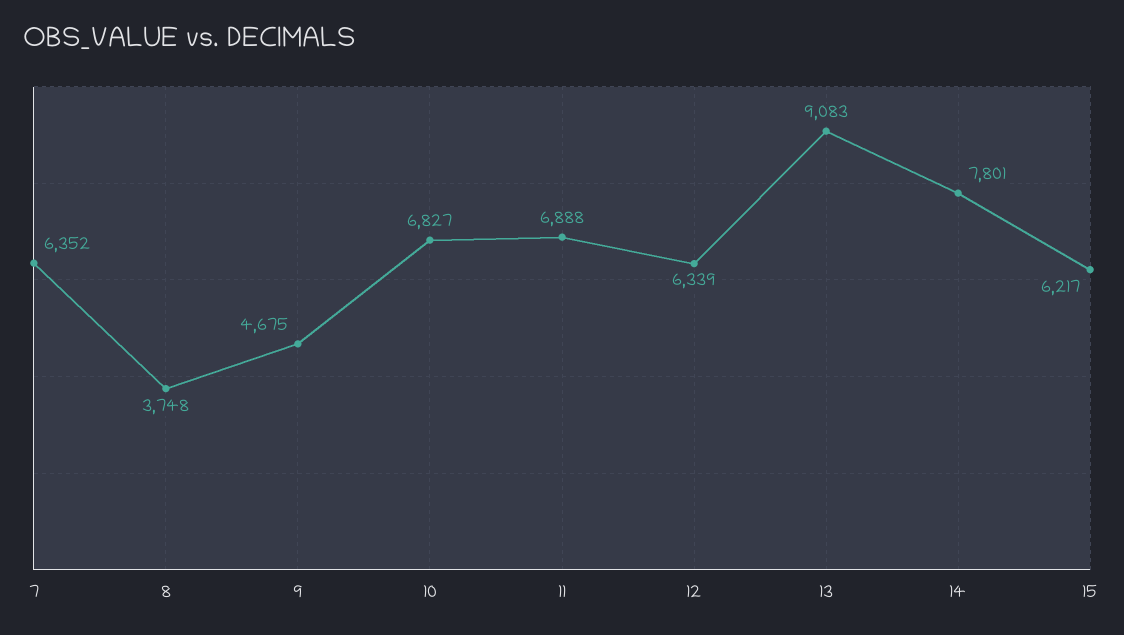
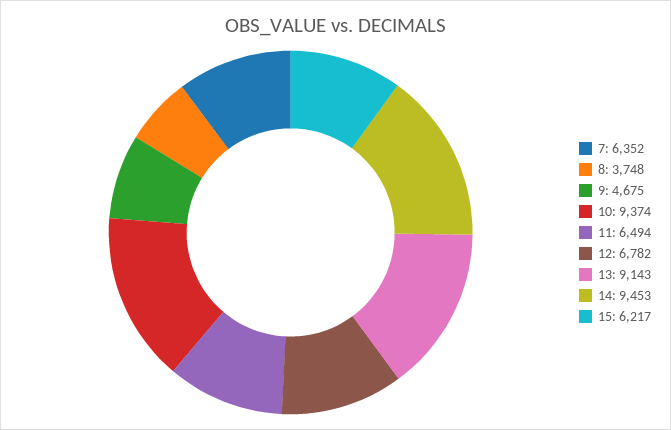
10: 6827 -> 9374
11: 6888 -> 6494
12: 6339 -> 6782
13: 9083 -> 9143
14: 7801 -> 9453

